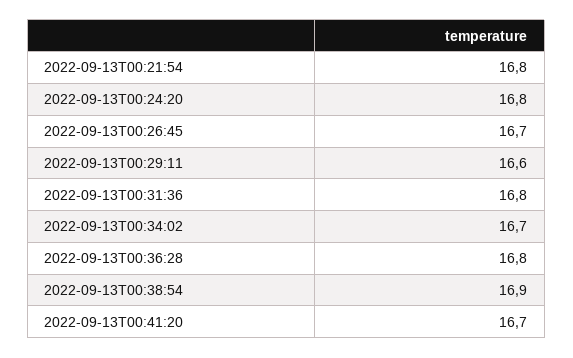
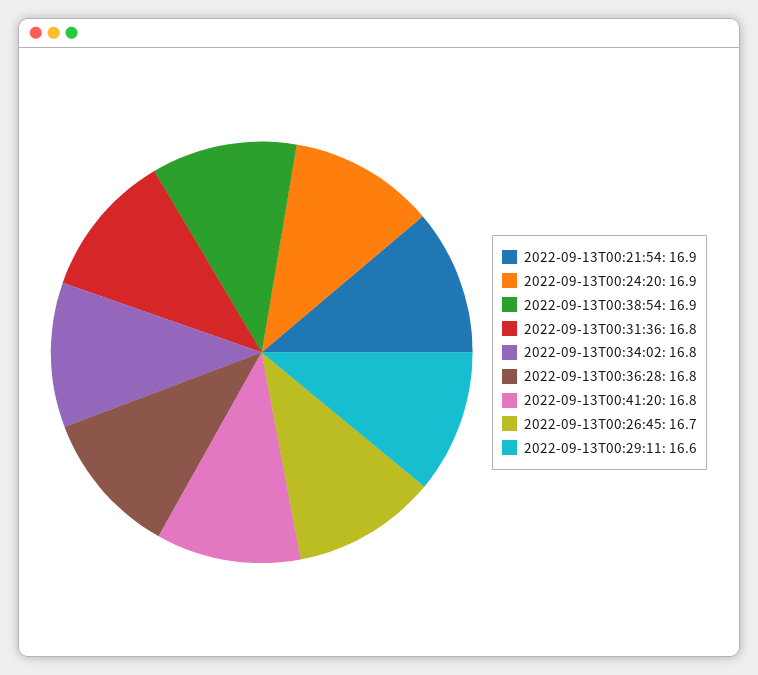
2022-09-13T00:21:54: 16.8 -> 16.9
2022-09-13T00:24:20: 16.8 -> 16.9
2022-09-13T00:34:02: 16.7 -> 16.8
2022-09-13T00:41:20: 16.7 -> 16.8

